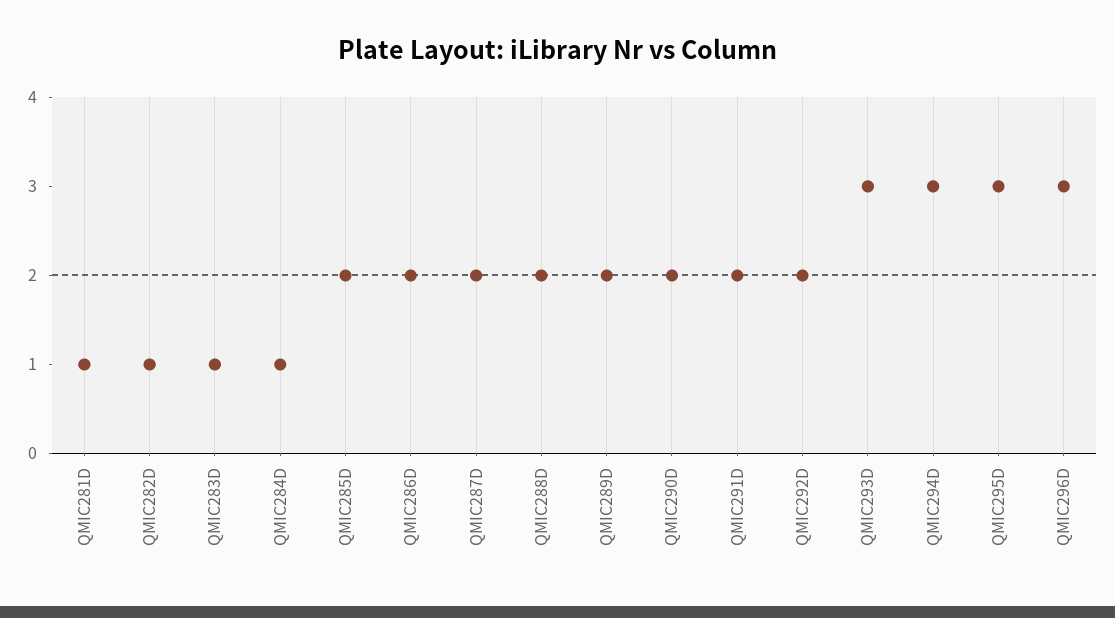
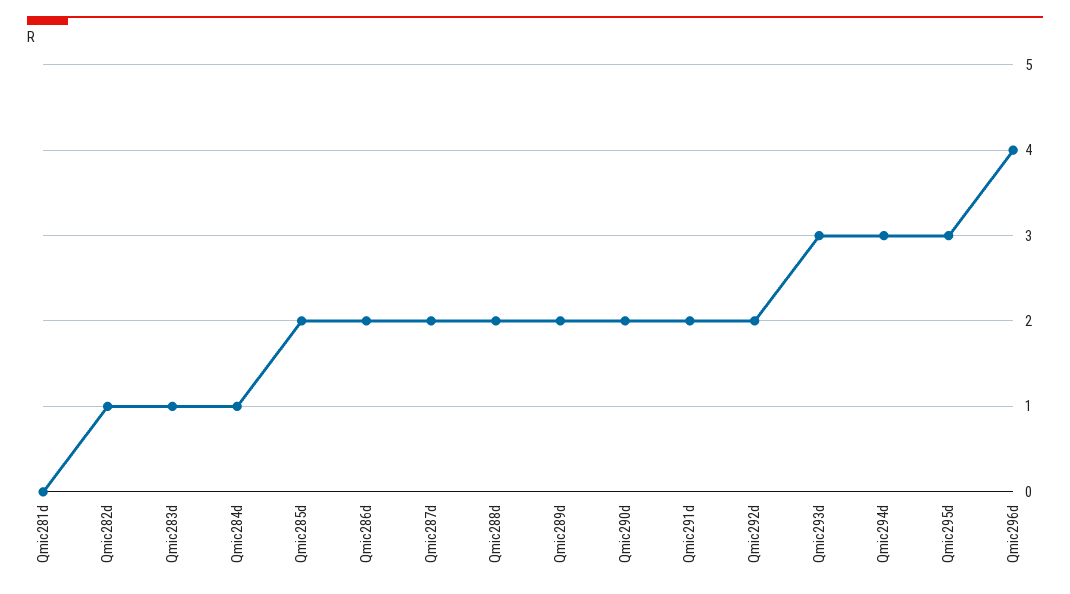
QMIC281D: 1 -> 0
QMIC296D: 3 -> 4

